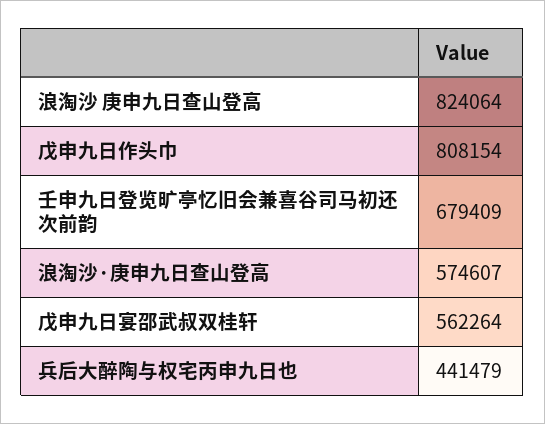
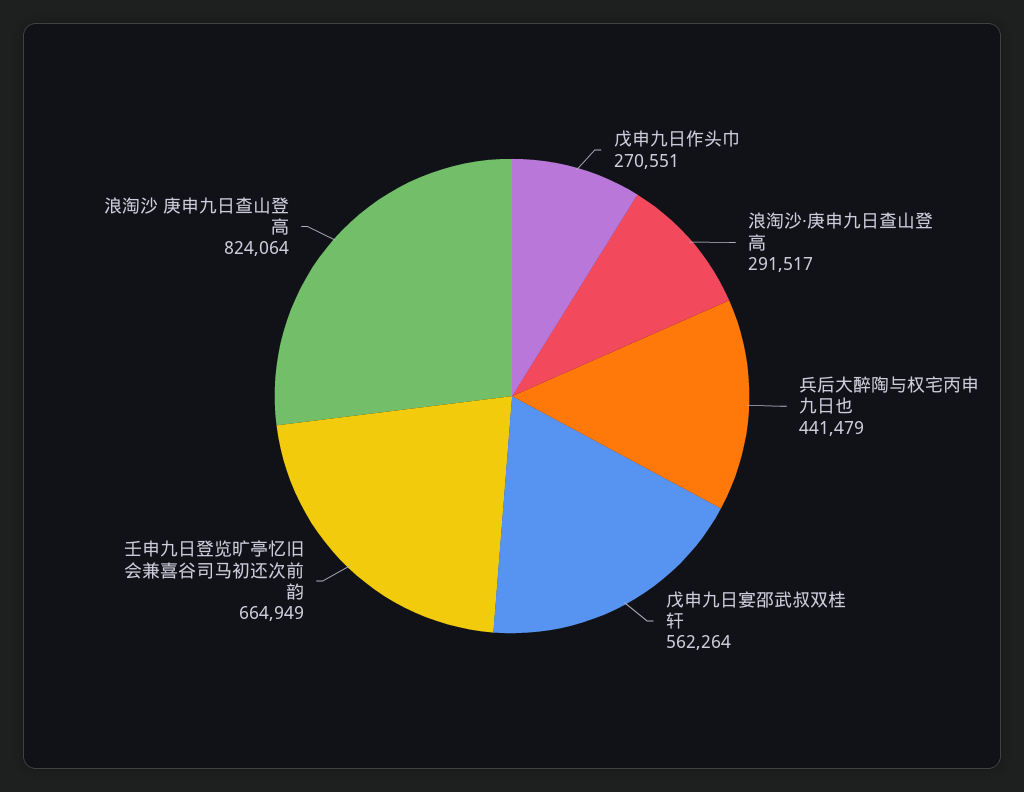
戊申九日作头巾: 808154 -> 270551
壬申九日登览旷亭忆旧会兼喜谷司马初还次前韵: 679409 -> 664949
浪淘沙·庚申九日查山登高: 574607 -> 291517

